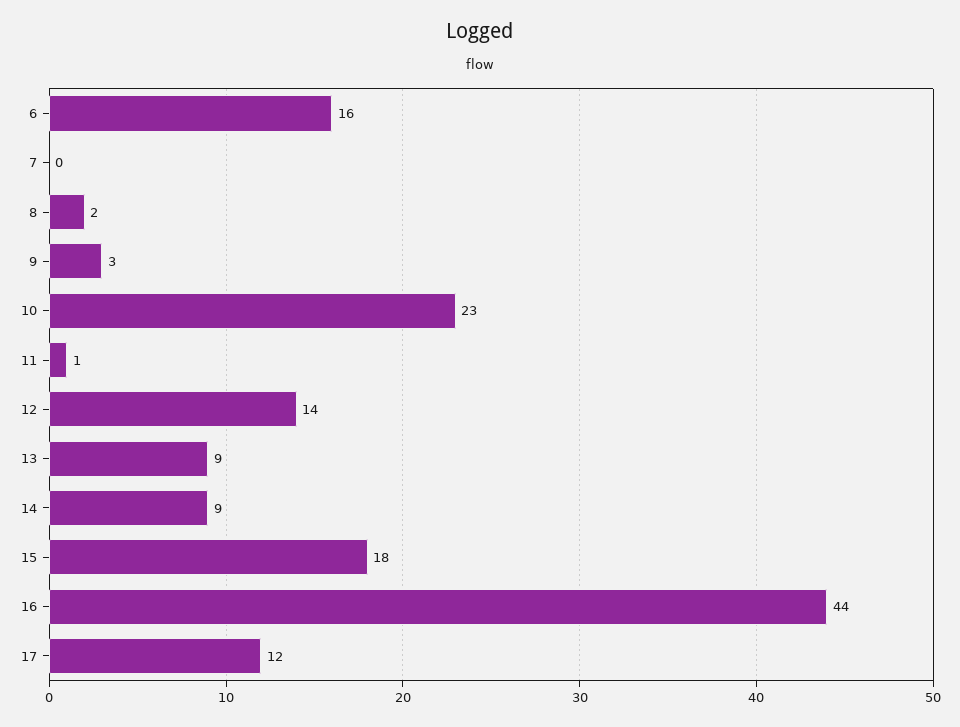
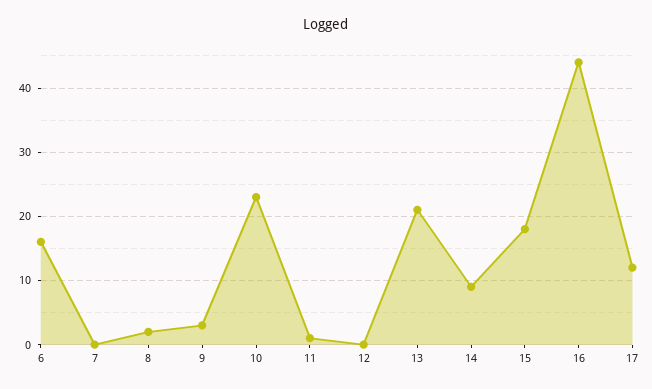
12: 14 -> 0
13: 9 -> 21

